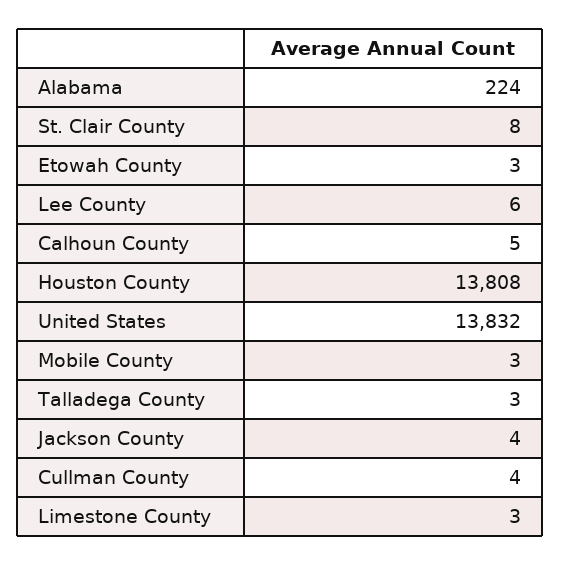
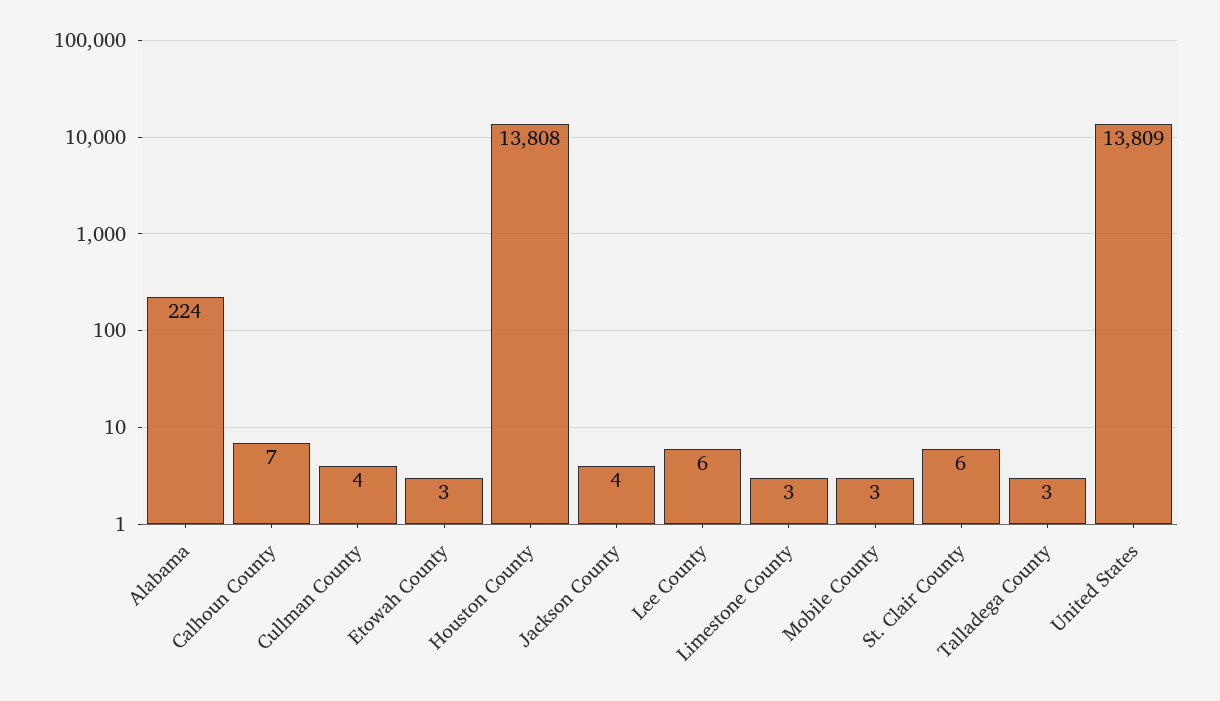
St. Clair County: 8 -> 6
Calhoun County: 5 -> 7
United States: 13832 -> 13809

